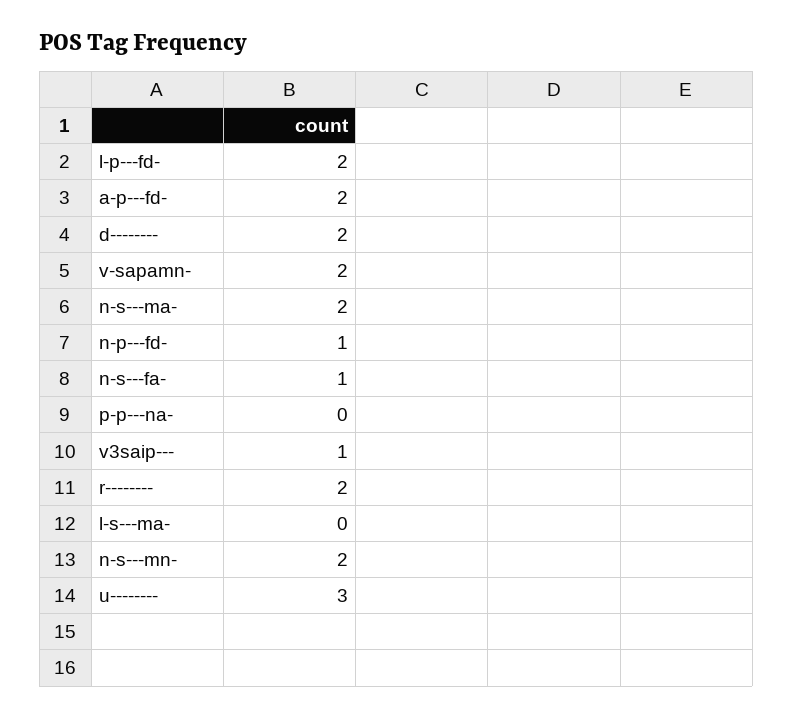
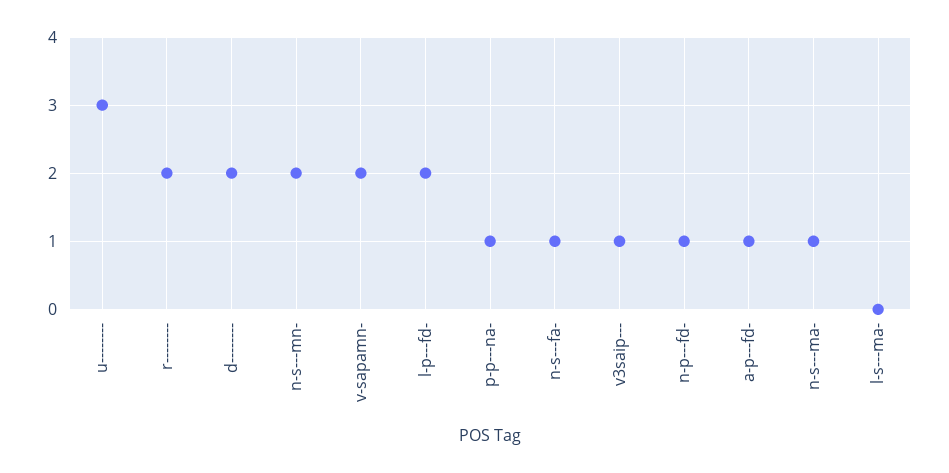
a-p---fd-: 2 -> 1
n-s---ma-: 2 -> 1
p-p---na-: 0 -> 1

